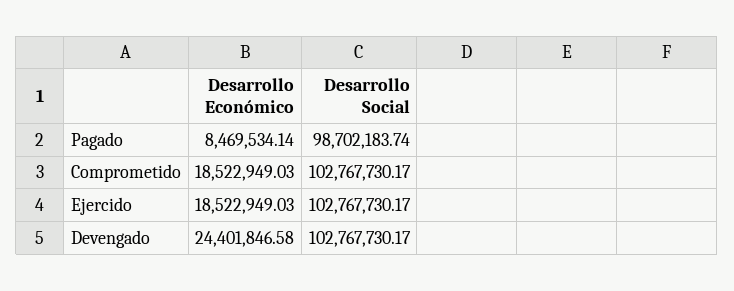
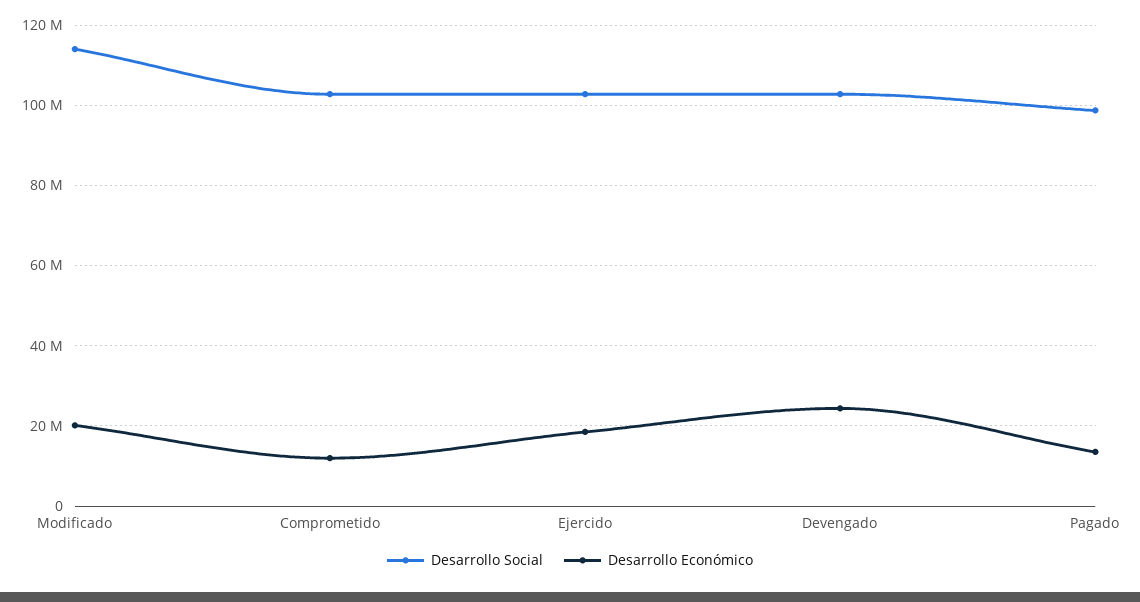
Desarrollo Económico, Pagado: 8469534.14 -> 14000000
Desarrollo Económico, Comprometido: 18522949.03 -> 12000000
Desarrollo Social, Modificado: none -> 114000000
Desarrollo Económico, Modificado: none -> 20000000

